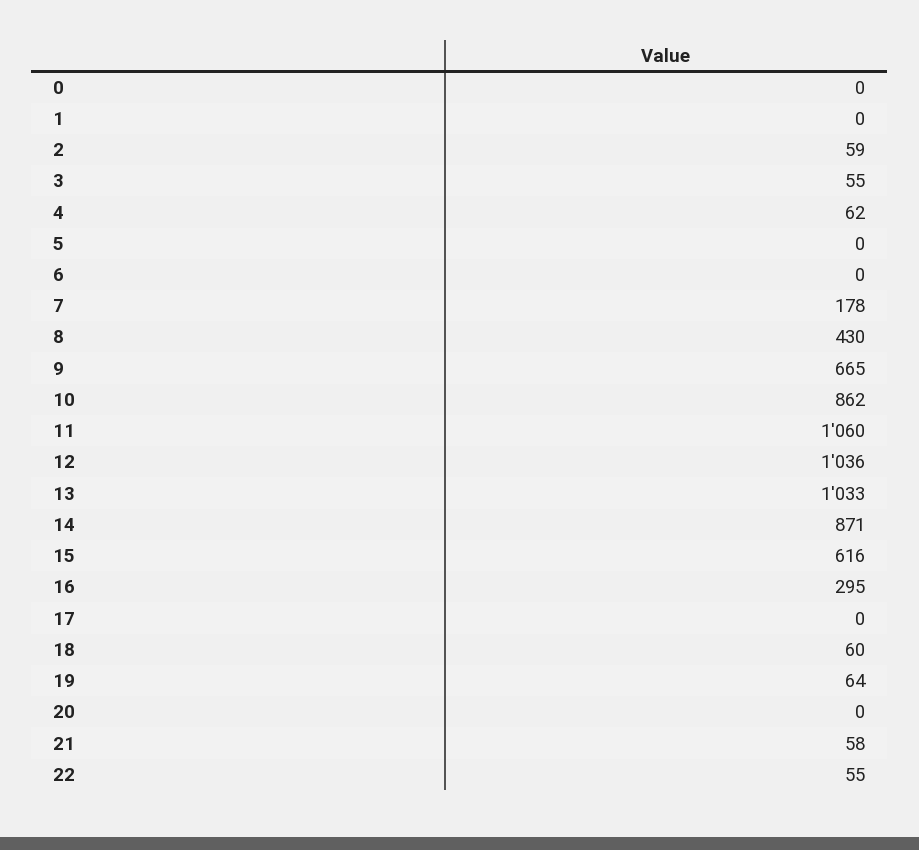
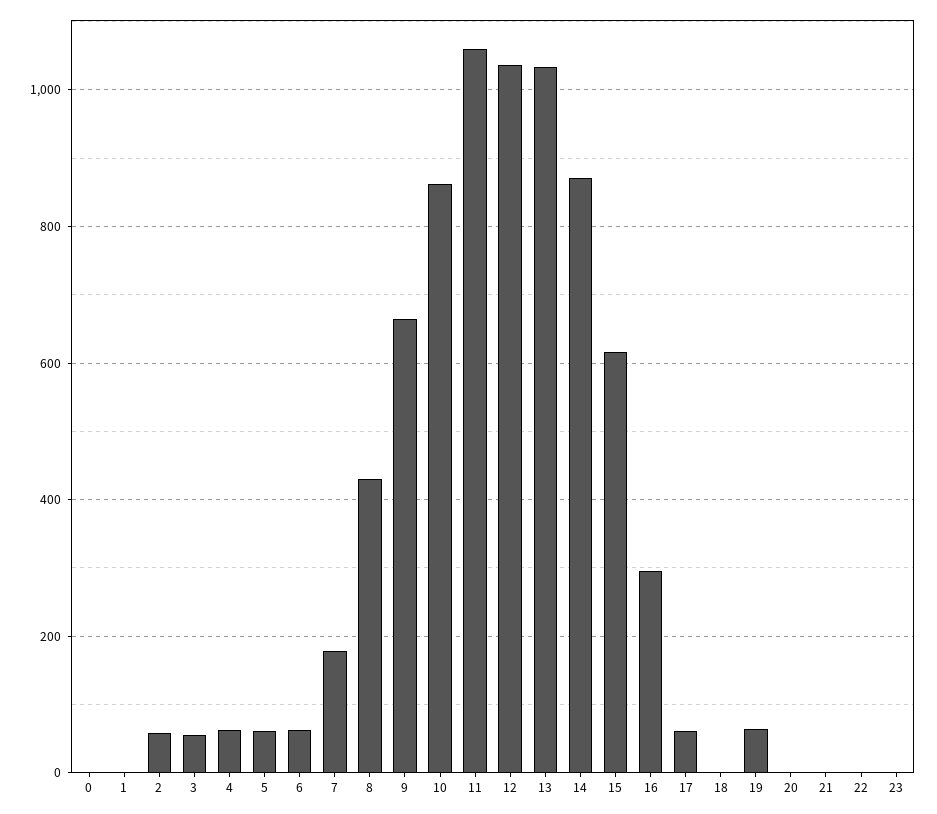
5: 0 -> 60
6: 0 -> 60
17: 0 -> 60
18: 60 -> 0
21: 58 -> 0
22: 55 -> 0
23: none -> 0

